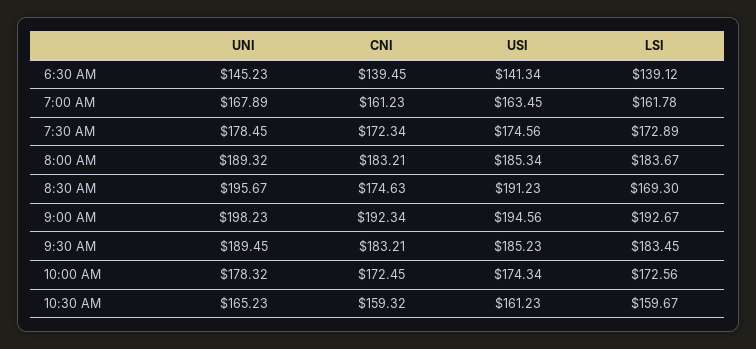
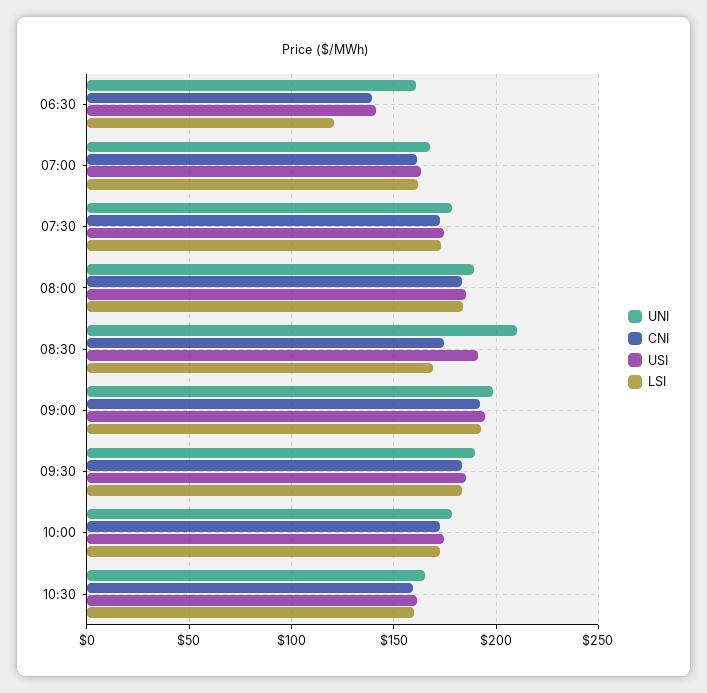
UNI, 6:30 AM: 145.23 -> 160
LSI, 6:30 AM: 139.12 -> 120
UNI, 8:30 AM: 195.67 -> 210

